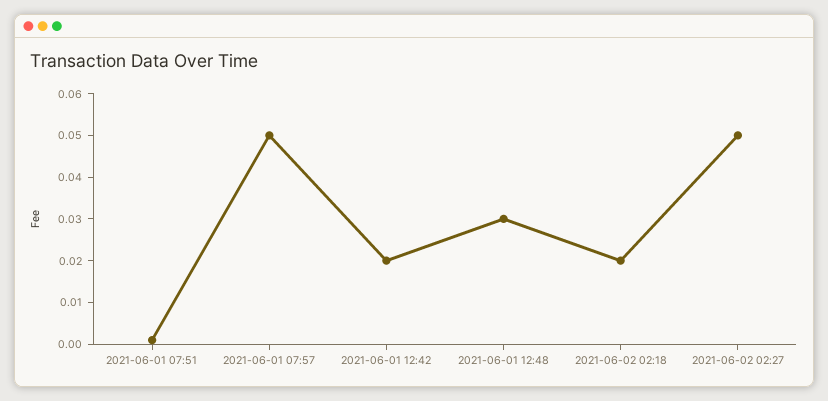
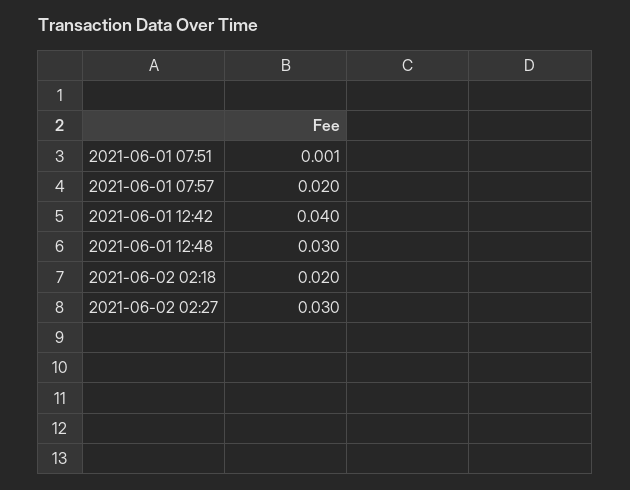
2021-06-01 07:57: 0.05 -> 0.02
2021-06-01 12:42: 0.02 -> 0.04
2021-06-02 02:27: 0.05 -> 0.03

